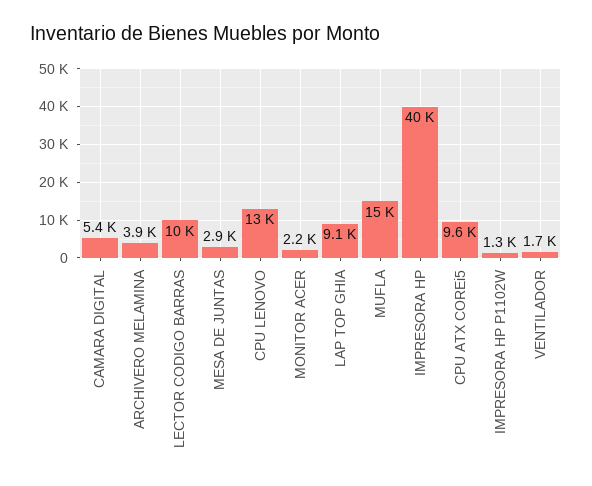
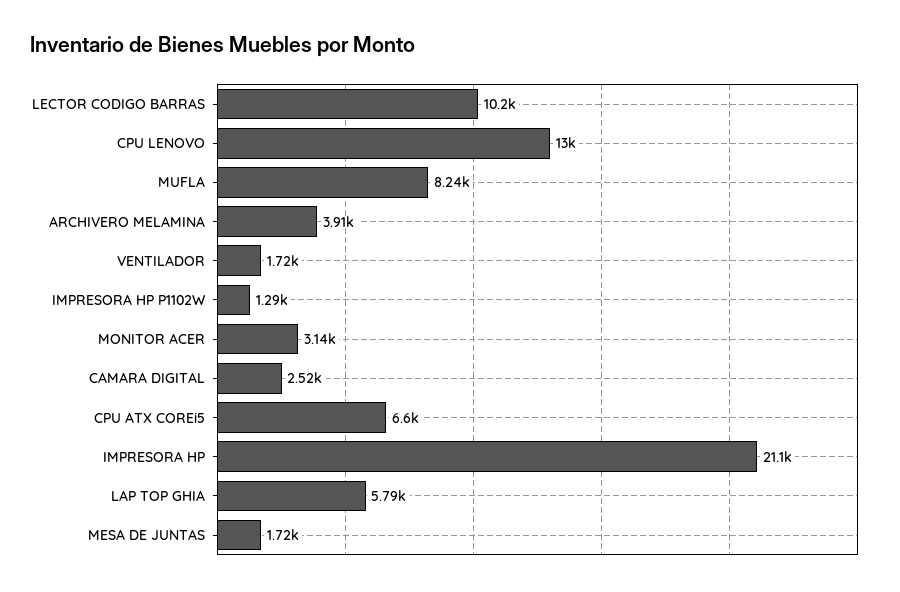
CAMARA DIGITAL: 5400 -> 2520
MESA DE JUNTAS: 2900 -> 1720
MONITOR ACER: 2200 -> 3140
LAP TOP GHIA: 9100 -> 5790
MUFLA: 15000 -> 8240
IMPRESORA HP: 40000 -> 21100
CPU ATX COREi5: 9600 -> 6600

